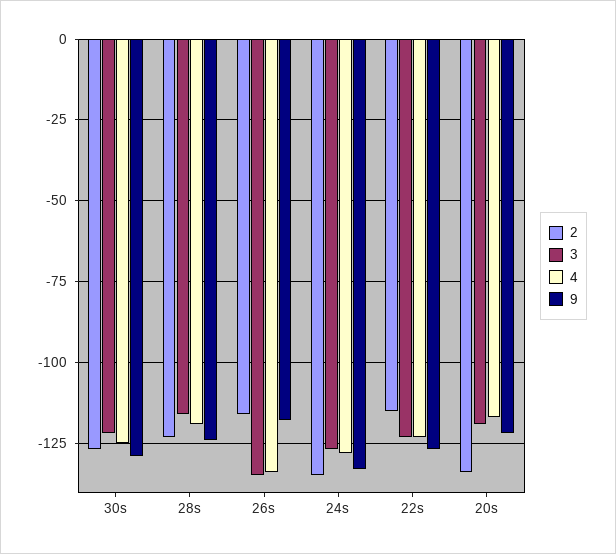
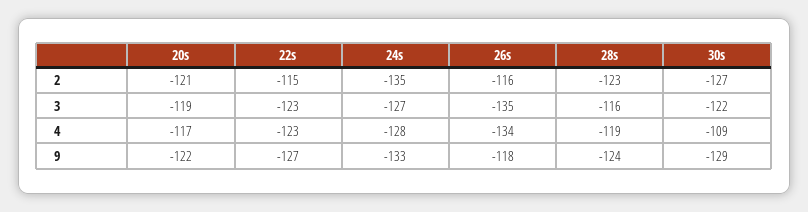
4, 30s: -125 -> -109
2, 20s: -135 -> -121

